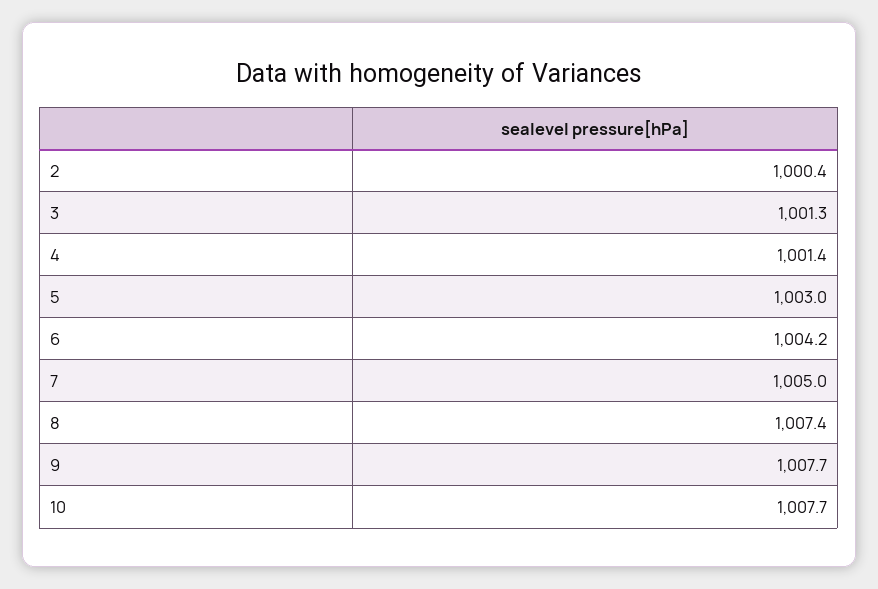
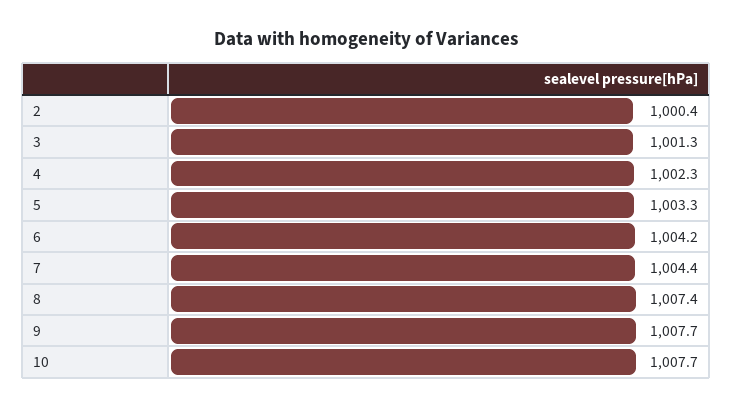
4: 1001.4 -> 1002.3
5: 1003 -> 1003.3
7: 1005 -> 1004.4

